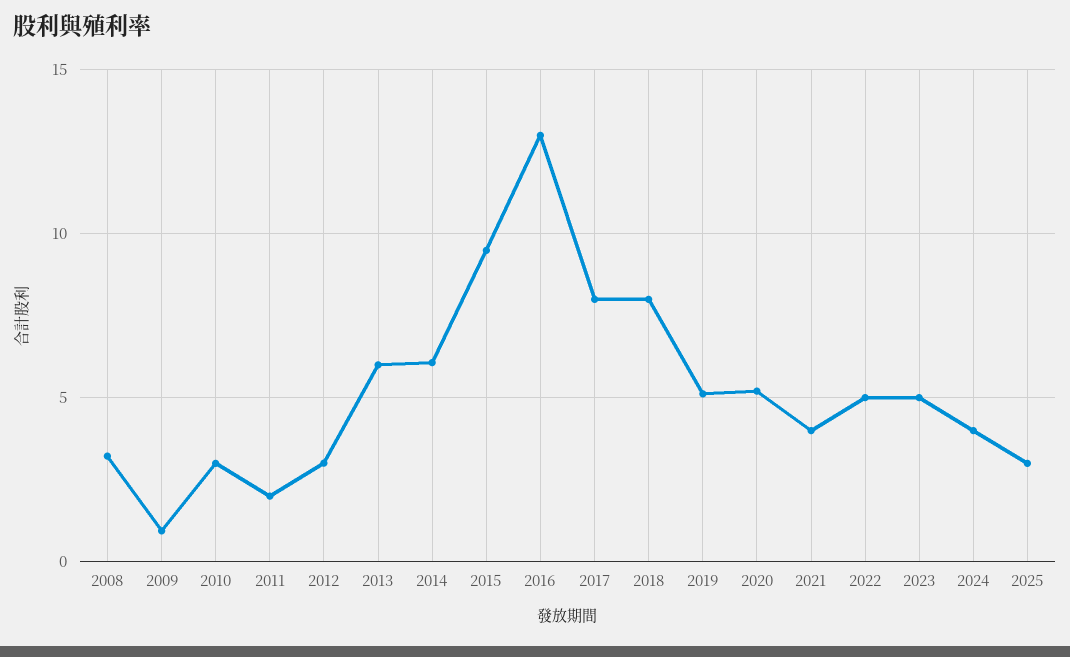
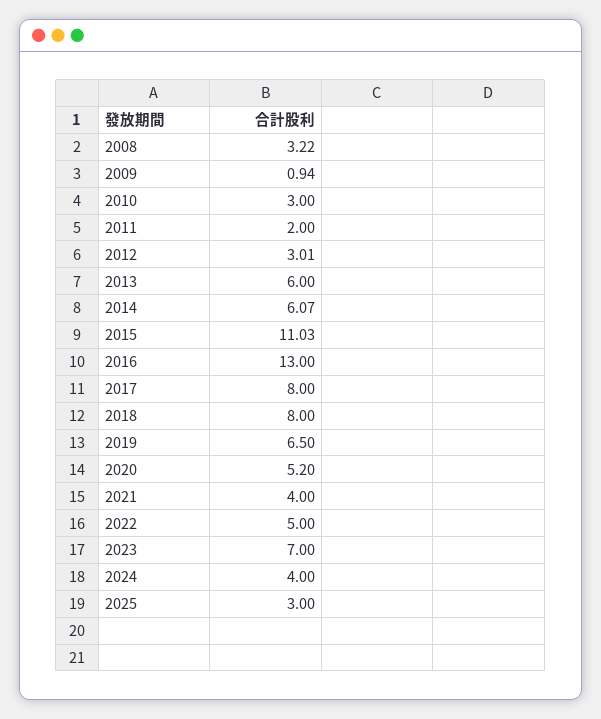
2015: 9.5 -> 11.03
2019: 5 -> 6.5
2023: 5 -> 7

